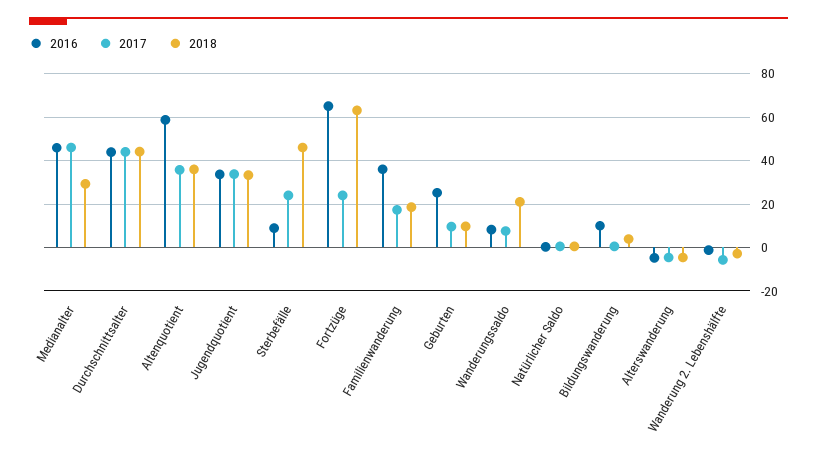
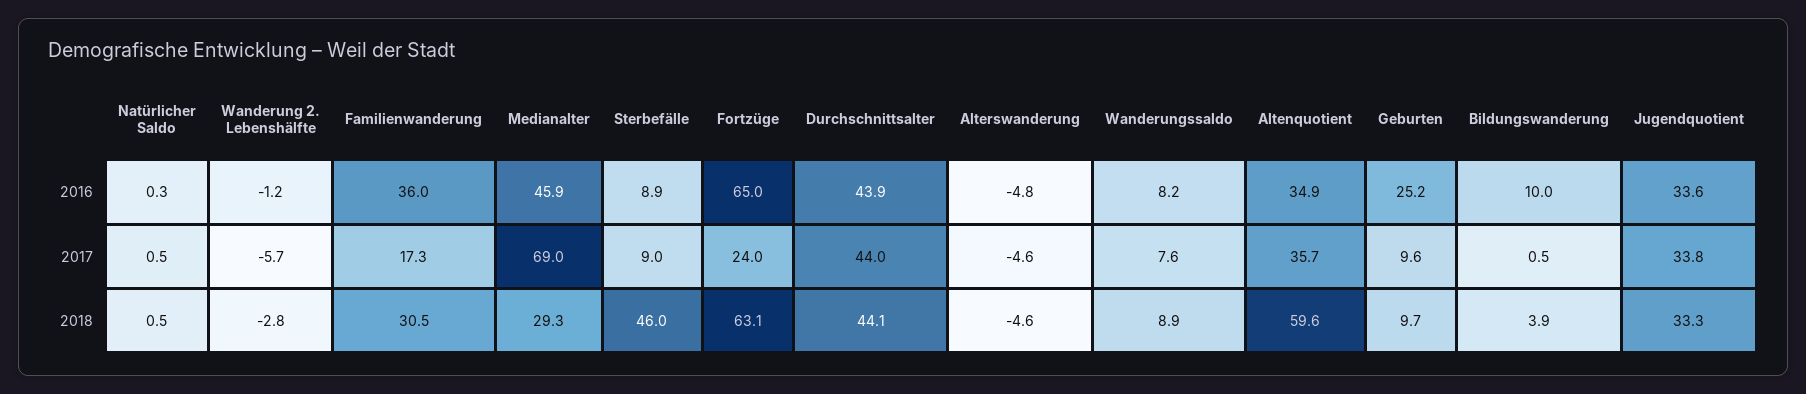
2017, Medianalter: 45 -> 69
2016, Altenquotient: 60 -> 34.9
2018, Altenquotient: 35 -> 59.6
2017, Sterbefälle: 25 -> 9
2018, Familienwanderung: 20 -> 30.5
2018, Wanderungssaldo: 20 -> 8.9

